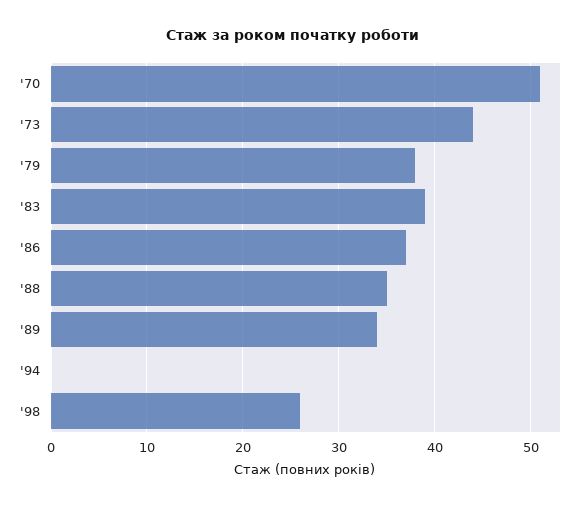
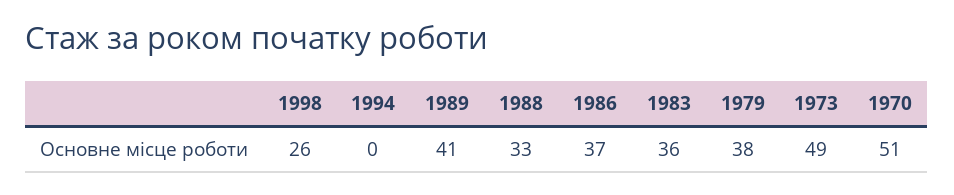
'73: 44 -> 49
'83: 39 -> 36
'88: 35 -> 33
'89: 34 -> 41

